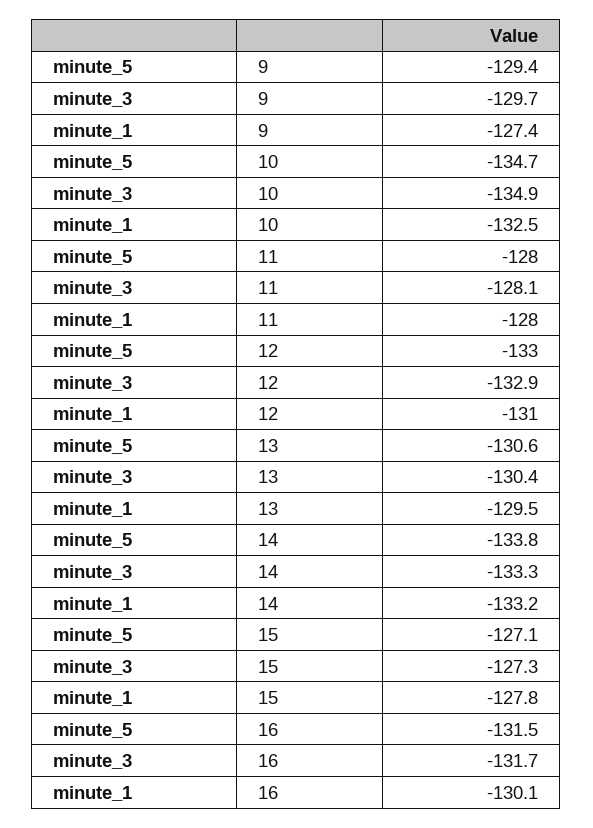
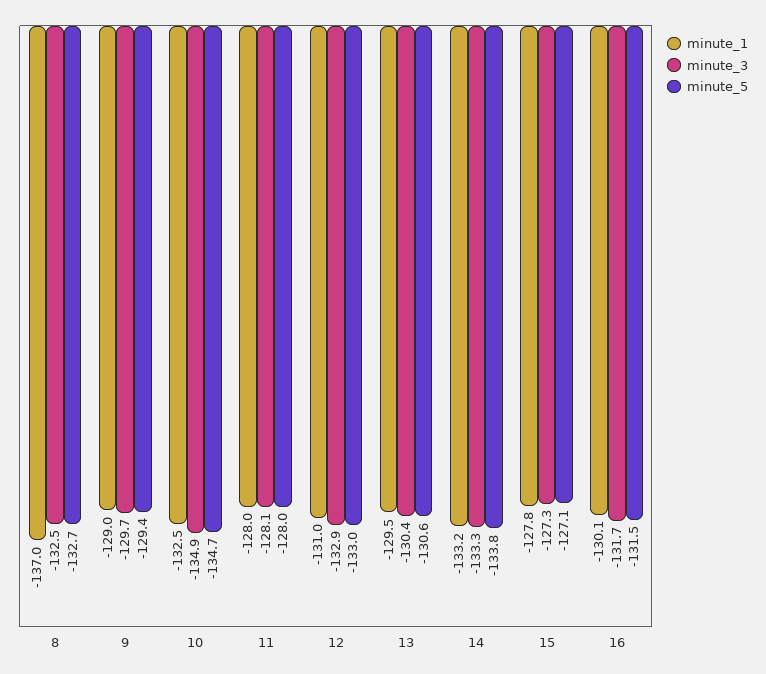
minute_1, 9: -127.4 -> -129
minute_1, 8: none -> -137
minute_3, 8: none -> -132.5
minute_5, 8: none -> -132.7

